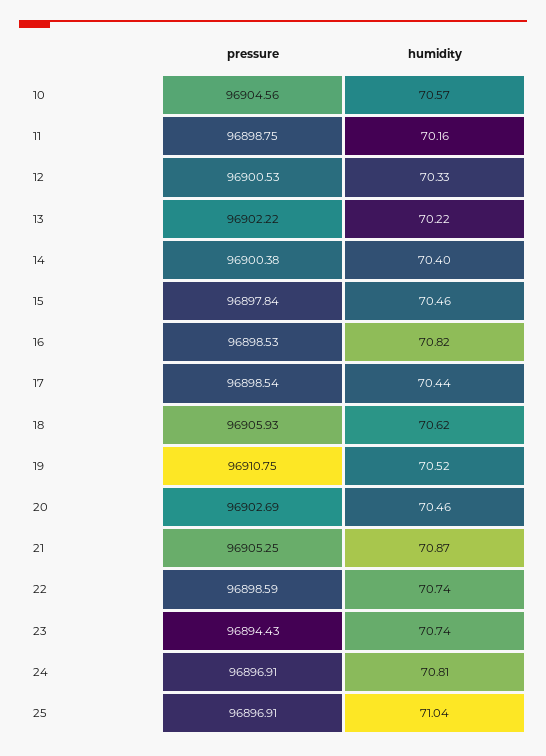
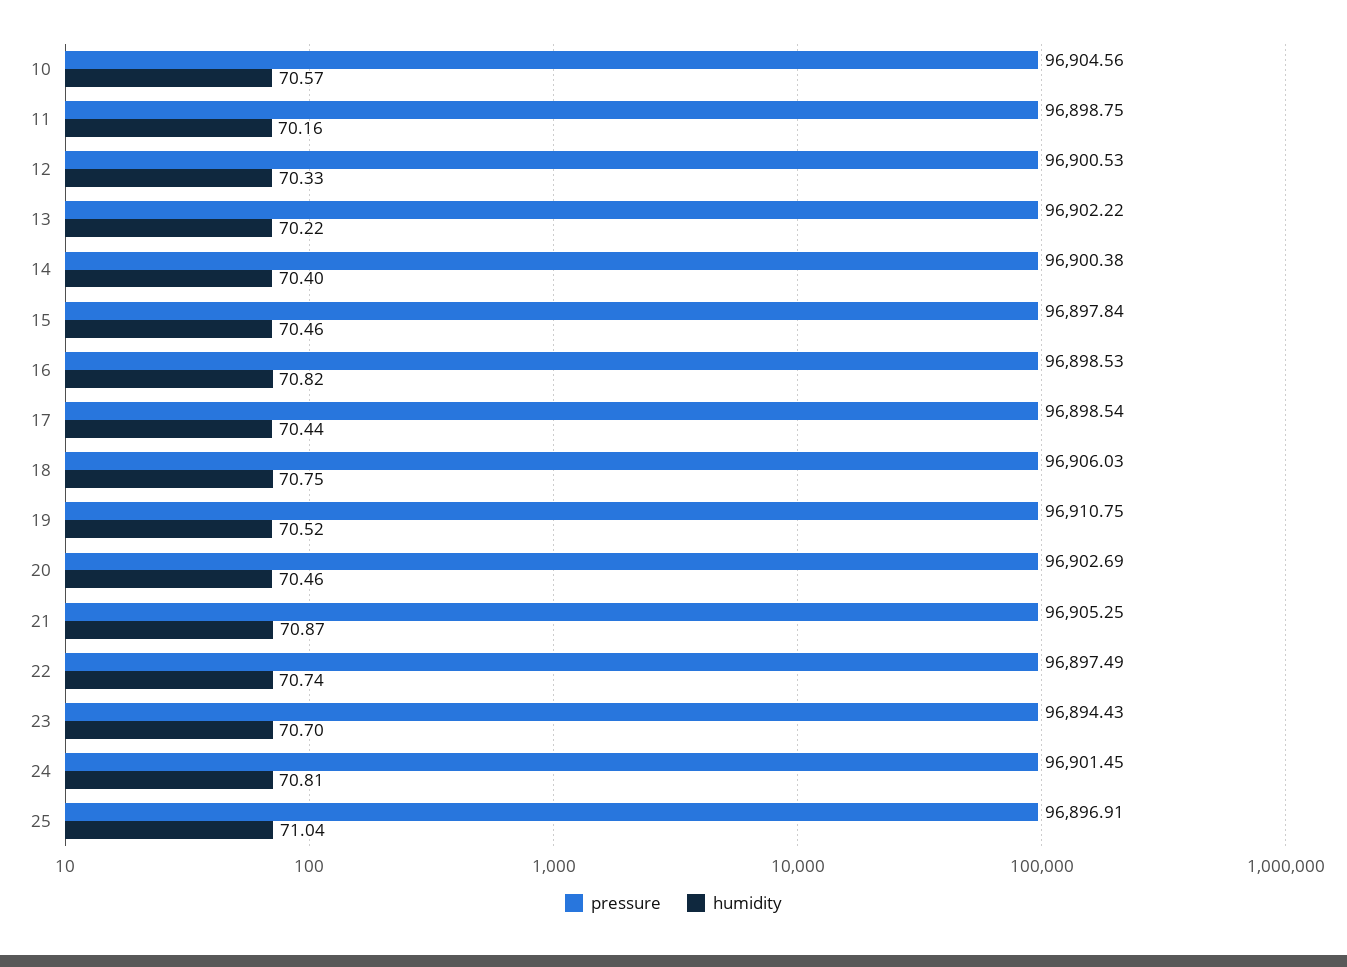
pressure, 18: 96905.93 -> 96906.03
humidity, 18: 70.62 -> 70.75
pressure, 22: 96898.59 -> 96897.49
humidity, 23: 70.74 -> 70.7
pressure, 24: 96896.91 -> 96901.45

